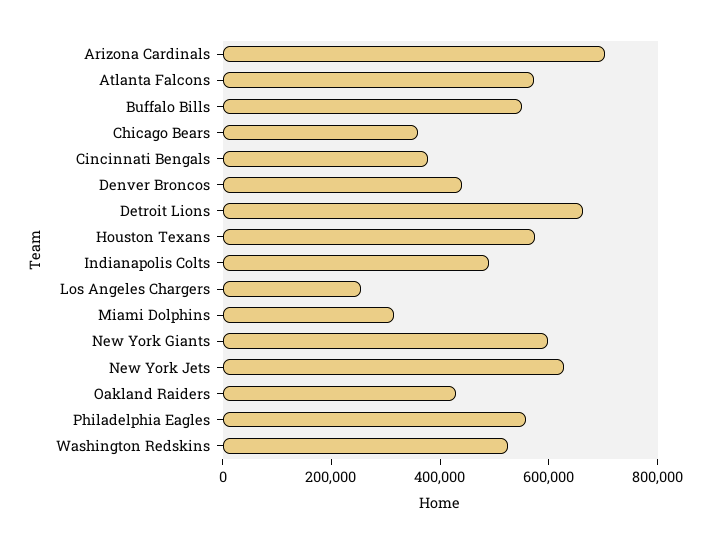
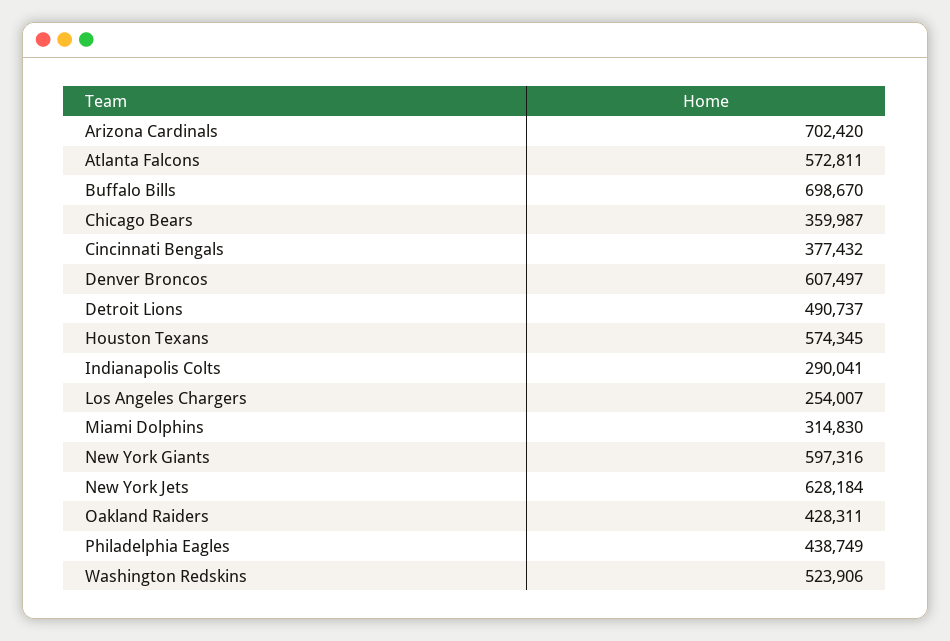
Buffalo Bills: 550000 -> 698670
Denver Broncos: 450000 -> 607497
Detroit Lions: 650000 -> 490737
Indianapolis Colts: 500000 -> 290041
Philadelphia Eagles: 550000 -> 438749

